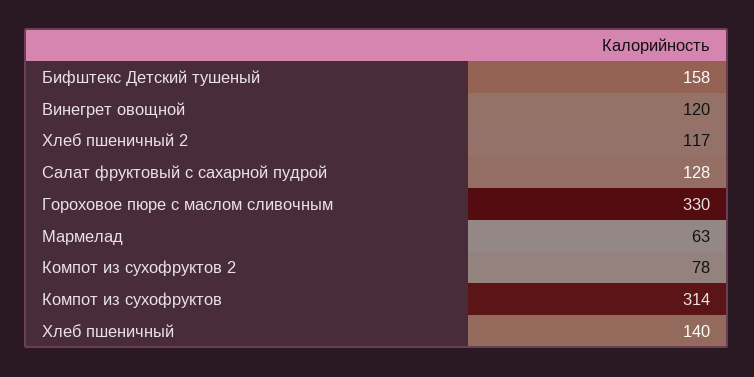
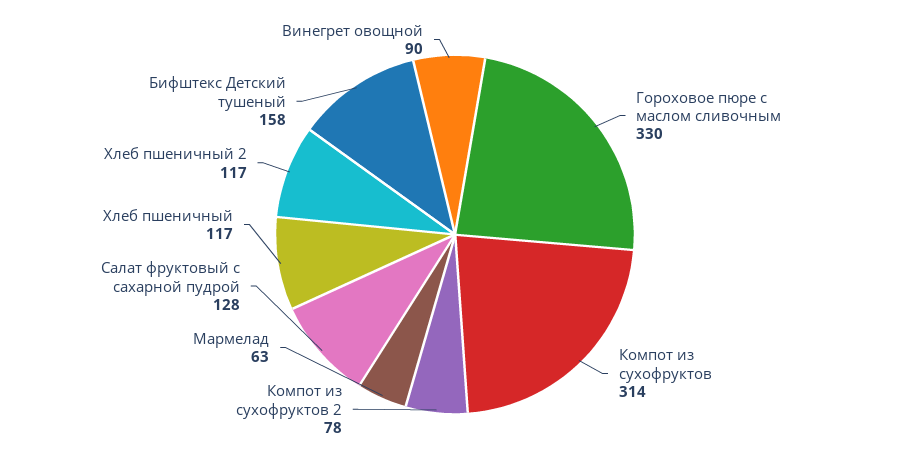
Винегрет овощной: 120 -> 90
Хлеб пшеничный: 140 -> 117

